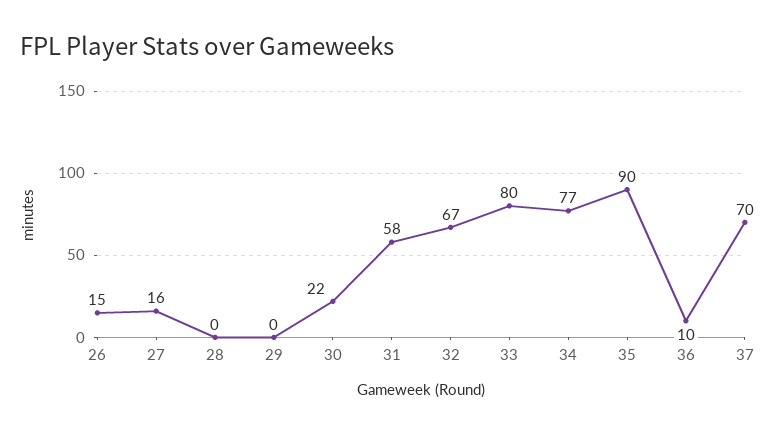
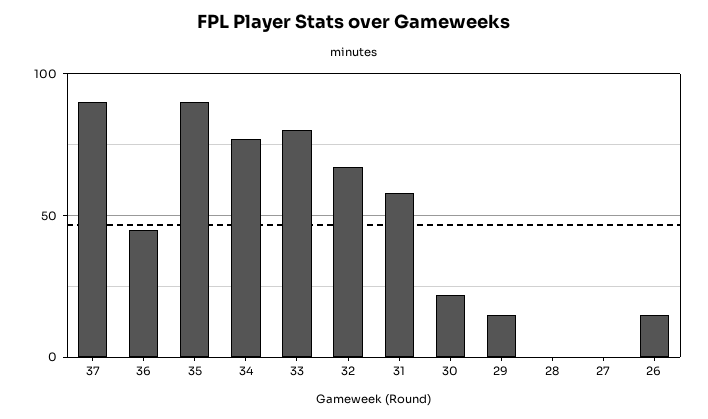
27: 16 -> 0
29: 0 -> 15
36: 10 -> 45
37: 70 -> 90

